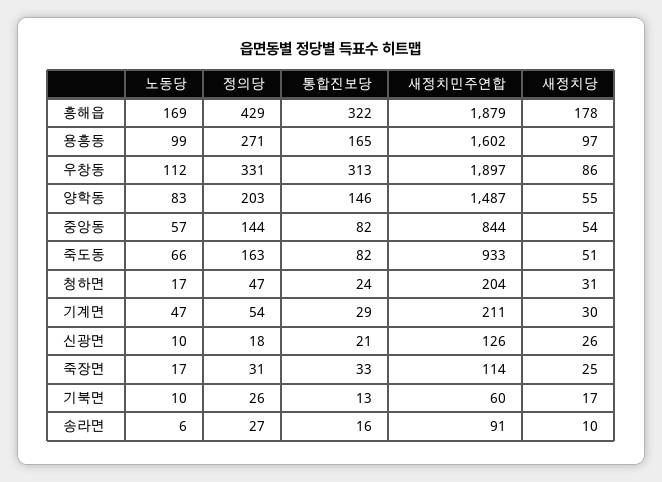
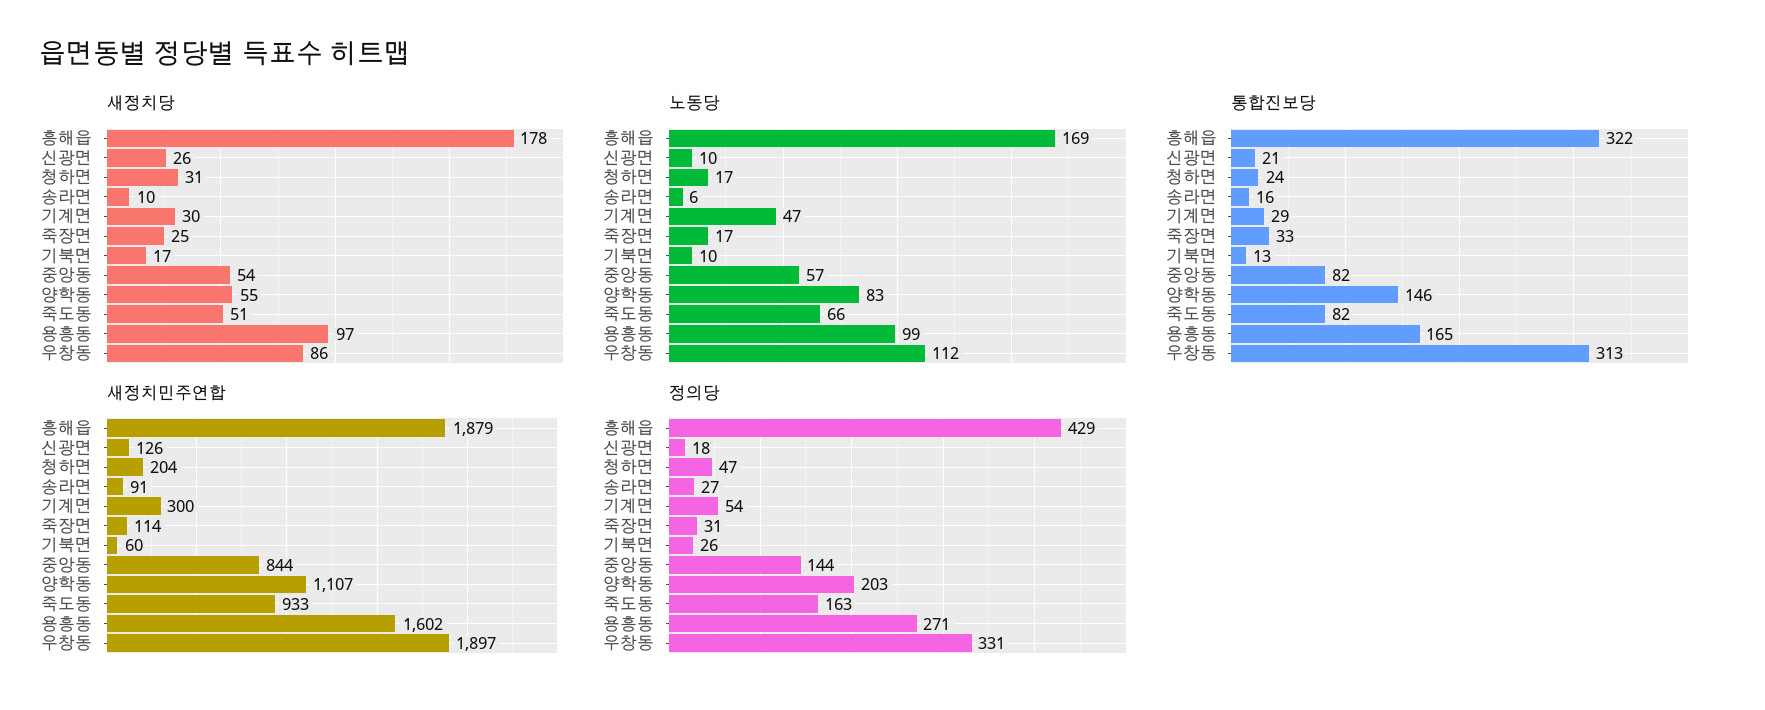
새정치민주연합, 양학동: 1487 -> 1107
새정치민주연합, 기계면: 211 -> 300

